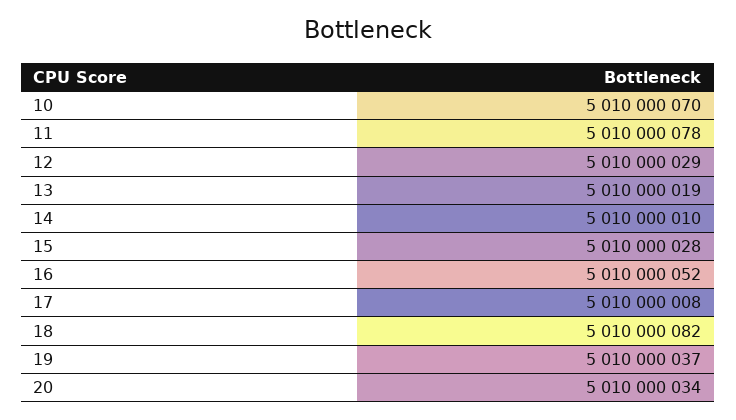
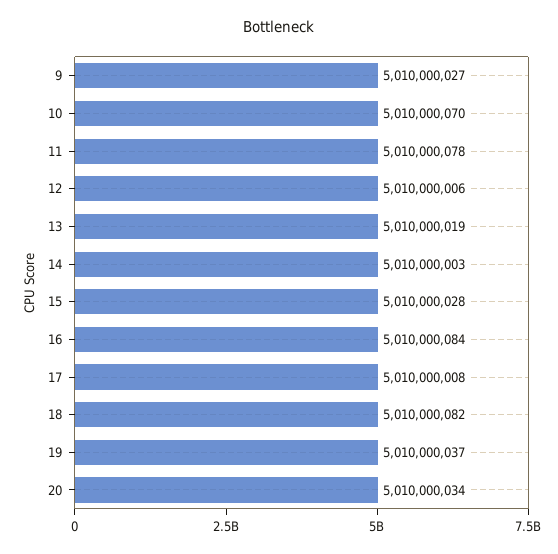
12: 5010000029 -> 5010000006
14: 5010000010 -> 5010000003
16: 5010000052 -> 5010000084
9: none -> 5010000027

